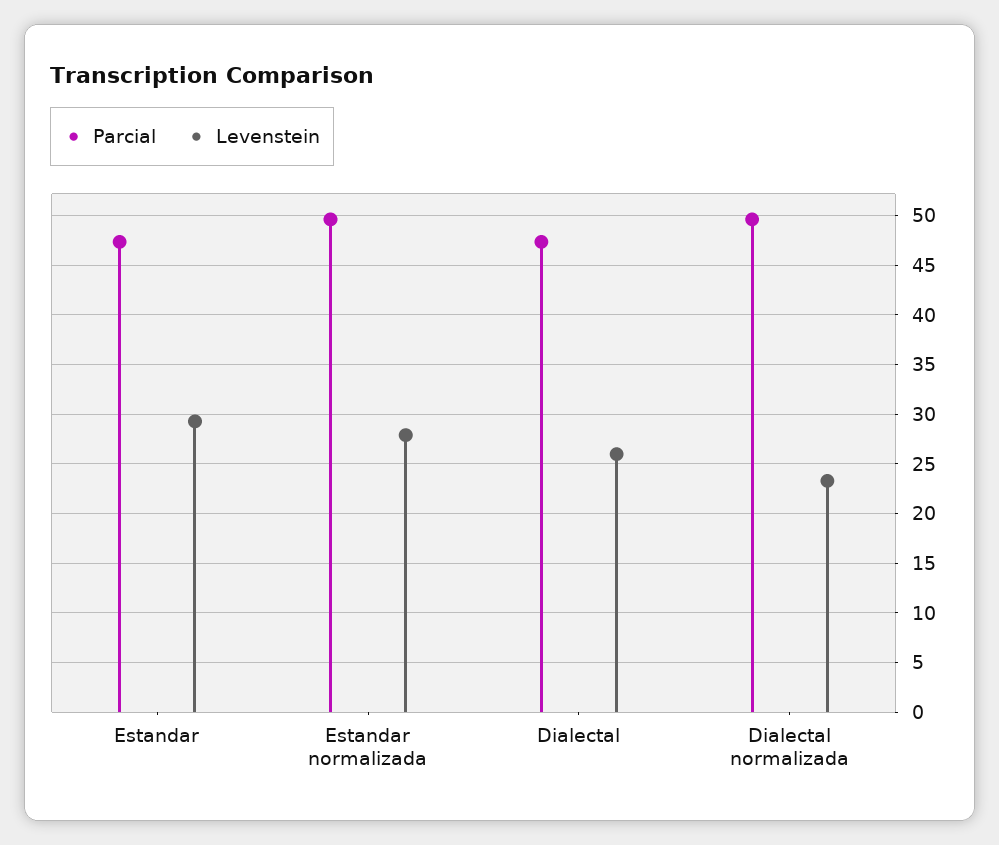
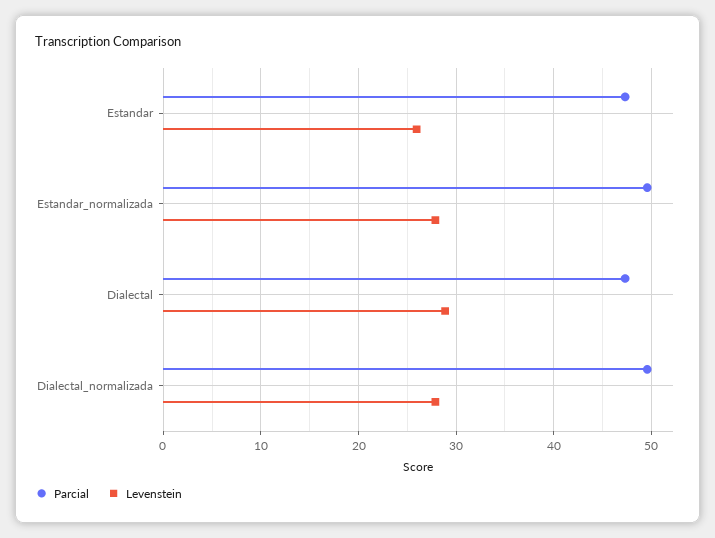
Levenstein, Estandar: 29 -> 26
Levenstein, Dialectal: 26 -> 29
Levenstein, Dialectal normalizada: 23 -> 28

